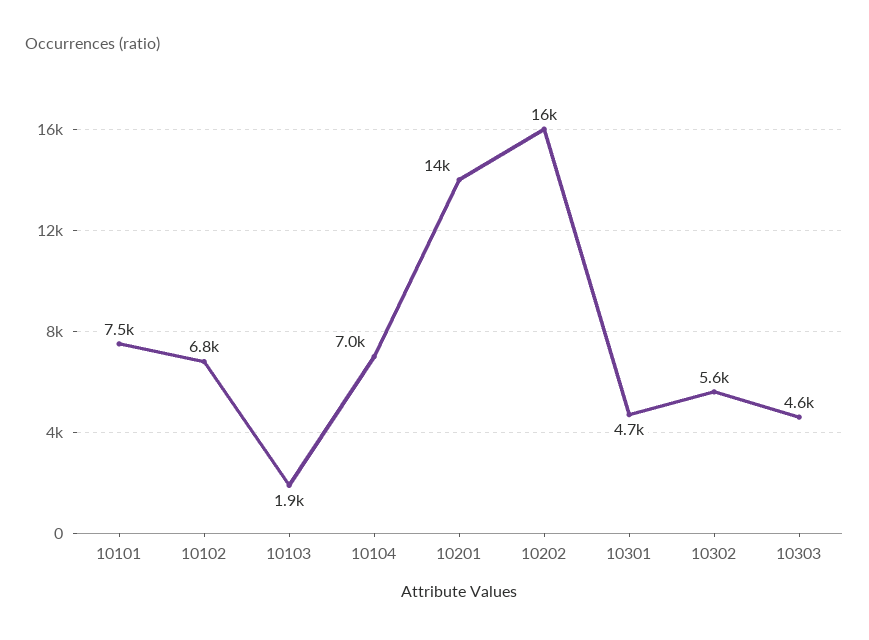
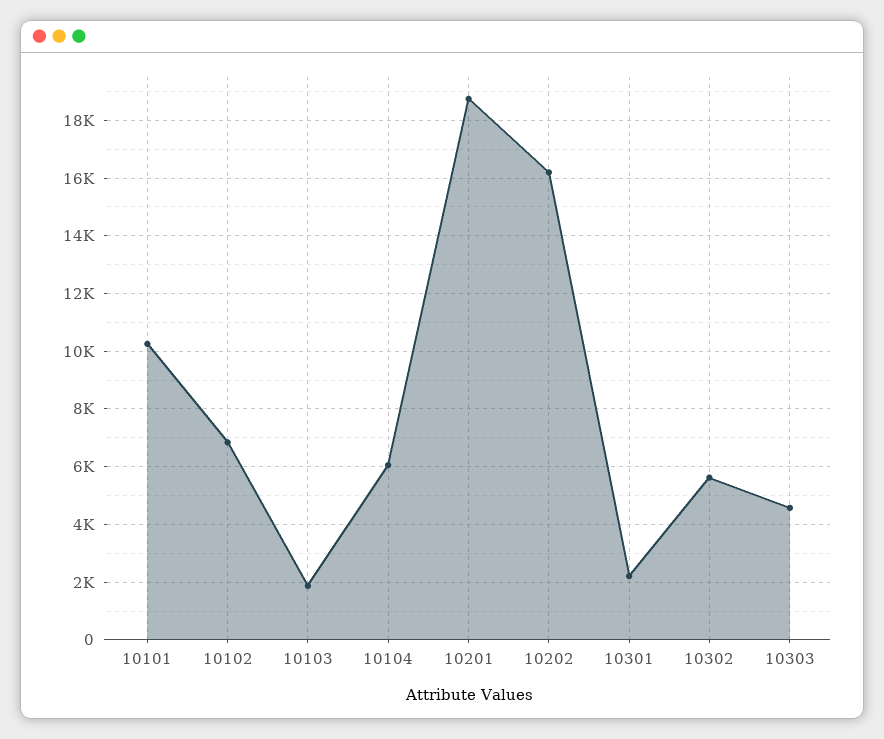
10101: 7500 -> 10250
10104: 7000 -> 6000
10201: 14000 -> 18750
10301: 4700 -> 2250

